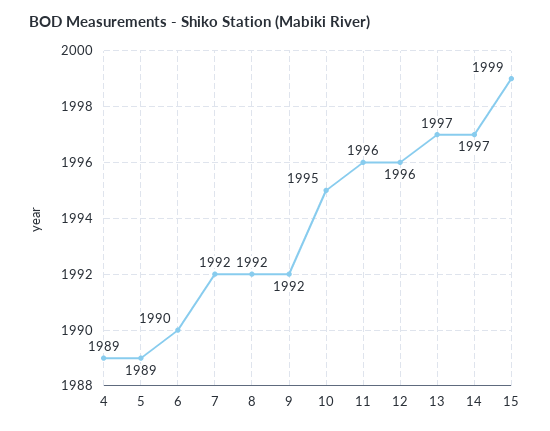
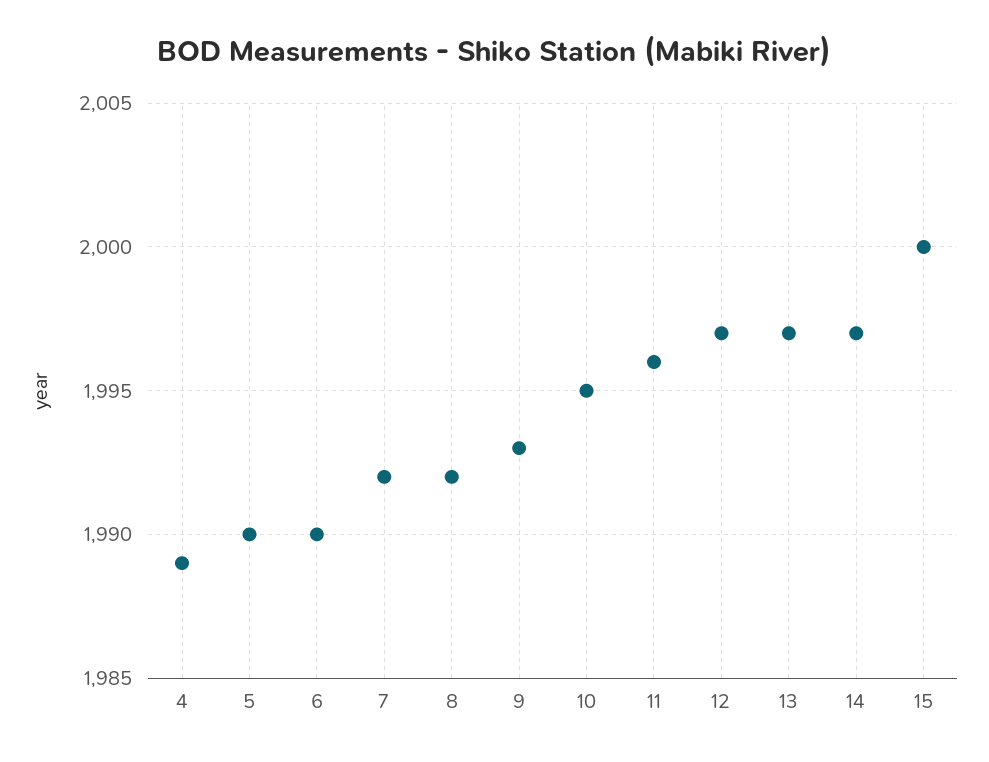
5: 1989 -> 1990
9: 1992 -> 1993
12: 1996 -> 1997
15: 1999 -> 2000

